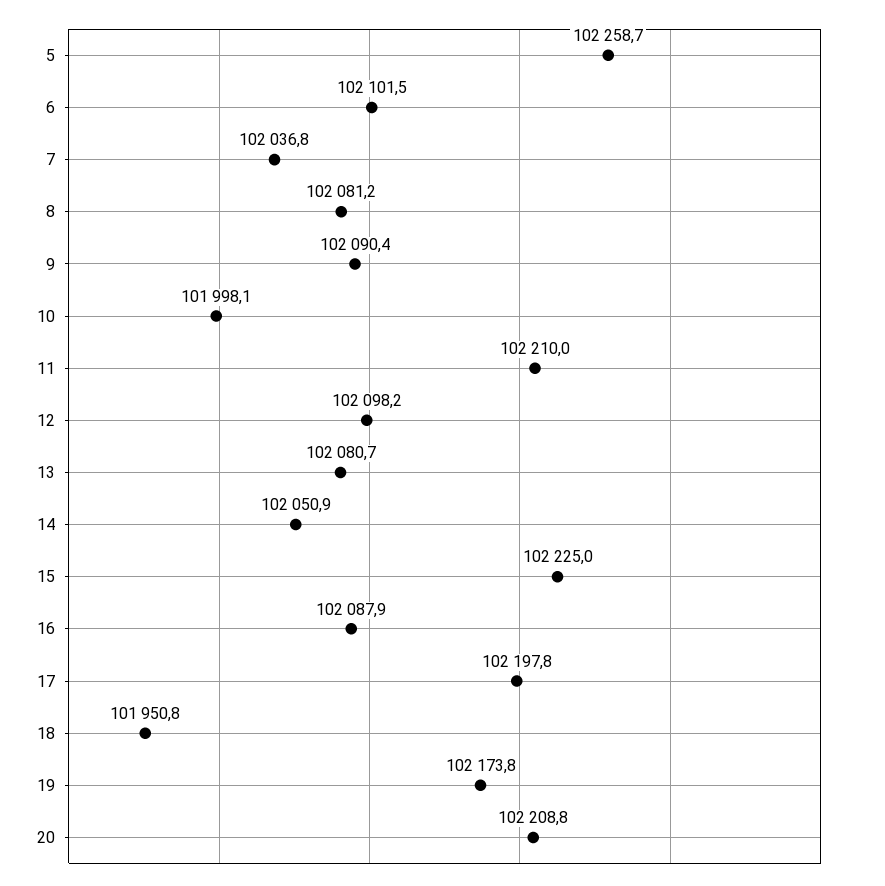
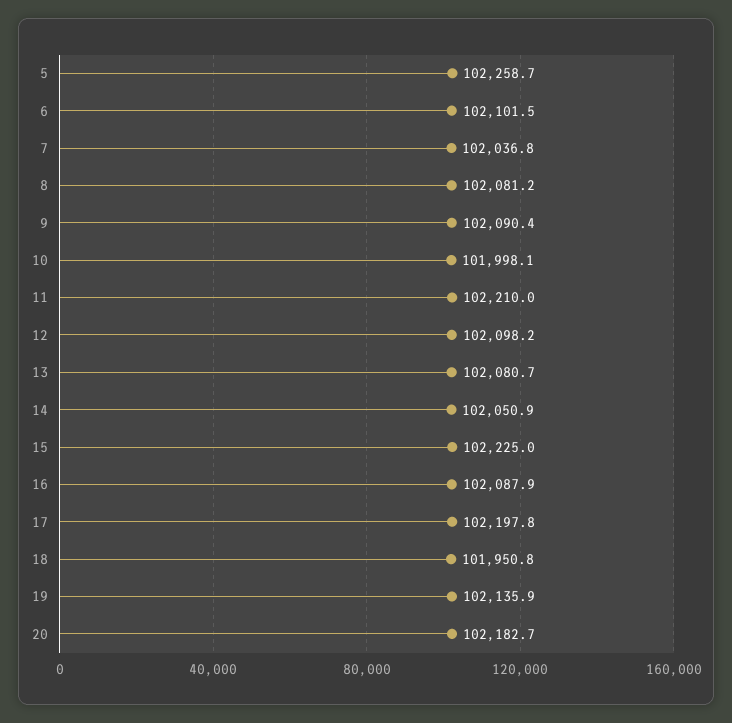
19: 102173.8 -> 102135.9
20: 102208.8 -> 102182.7

